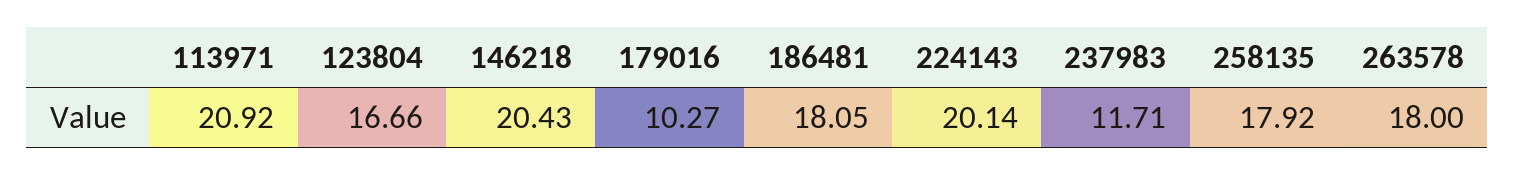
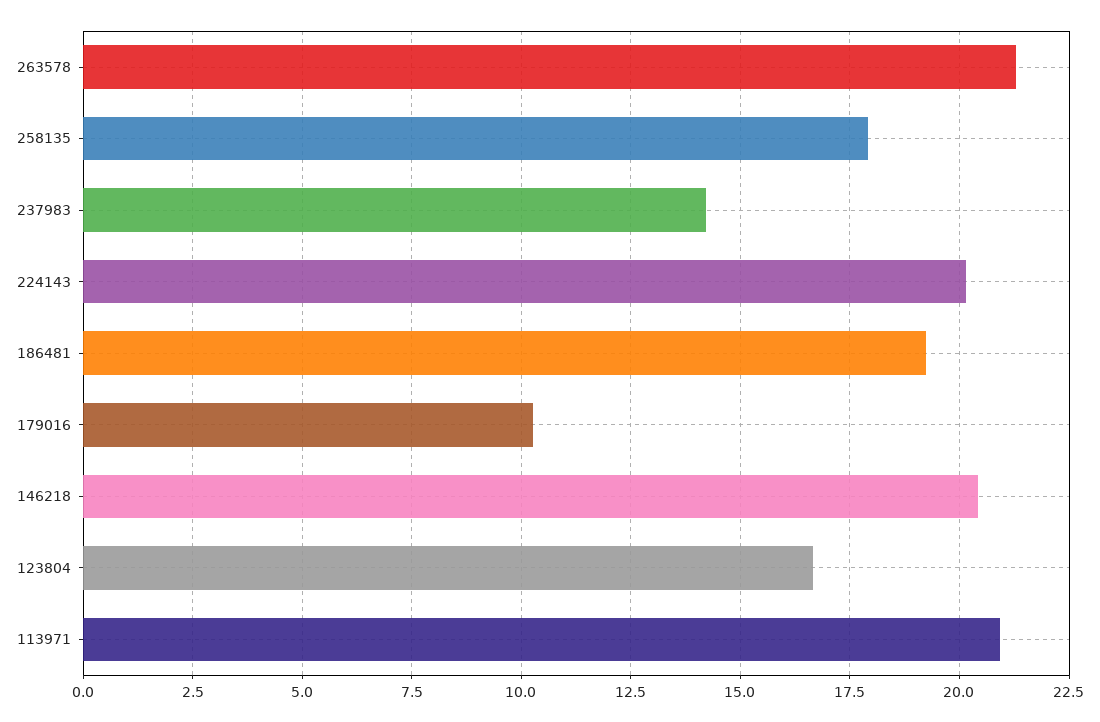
186481: 18.05 -> 19.25
237983: 11.71 -> 14.25
263578: 18 -> 21.25

